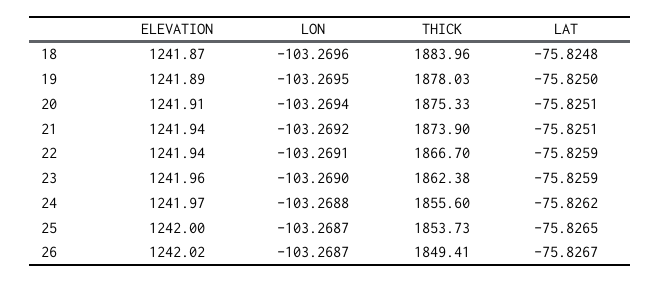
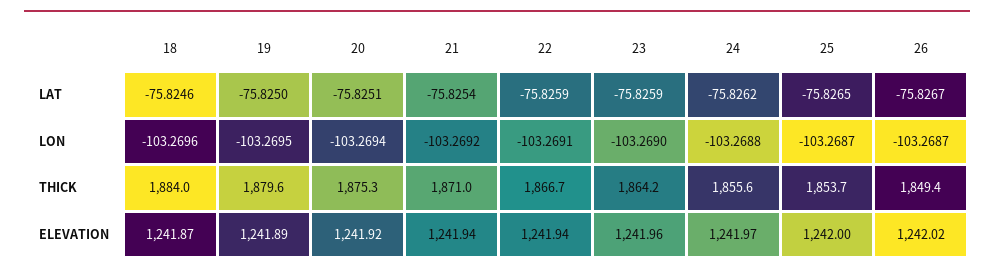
LAT, 18: -75.8248 -> -75.8246
THICK, 19: 1878.03 -> 1879.6
ELEVATION, 20: 1241.91 -> 1241.92
THICK, 21: 1873.9 -> 1871
LAT, 21: -75.8251 -> -75.8254
THICK, 23: 1862.38 -> 1864.2

